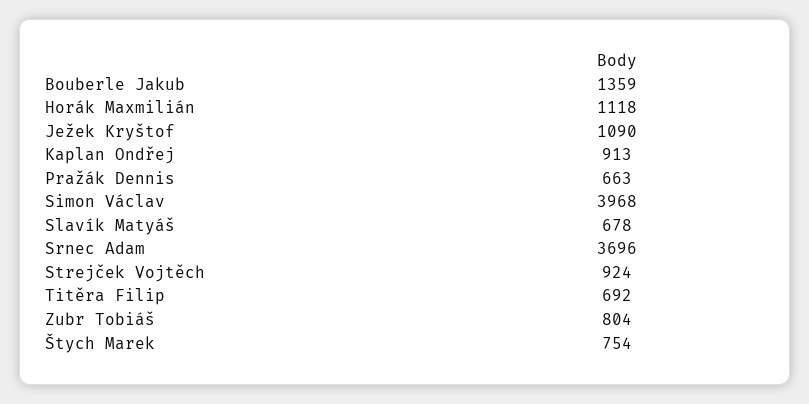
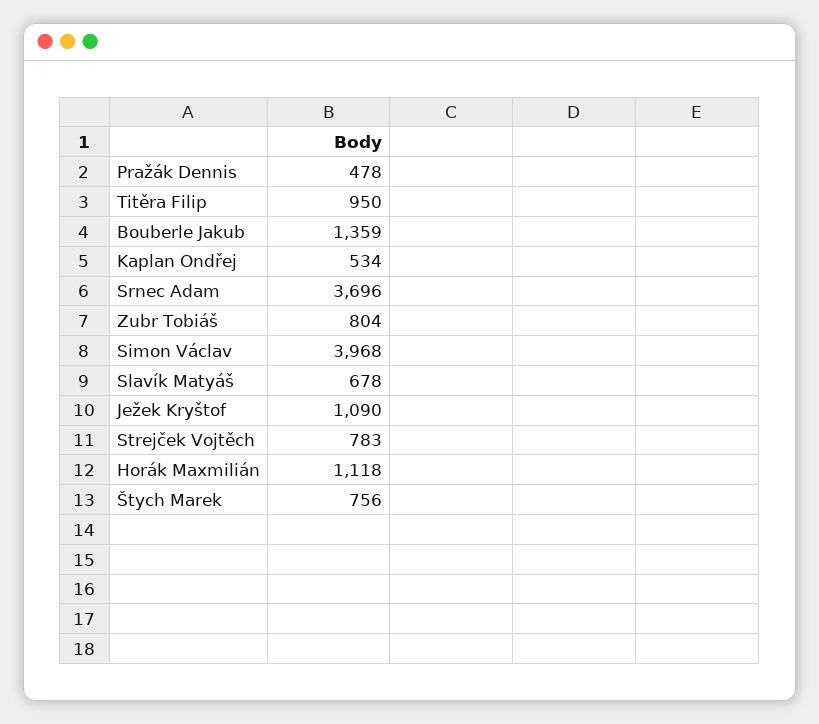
Kaplan Ondřej: 913 -> 534
Pražák Dennis: 663 -> 478
Strejček Vojtěch: 924 -> 783
Titěra Filip: 692 -> 950
Štych Marek: 754 -> 756

